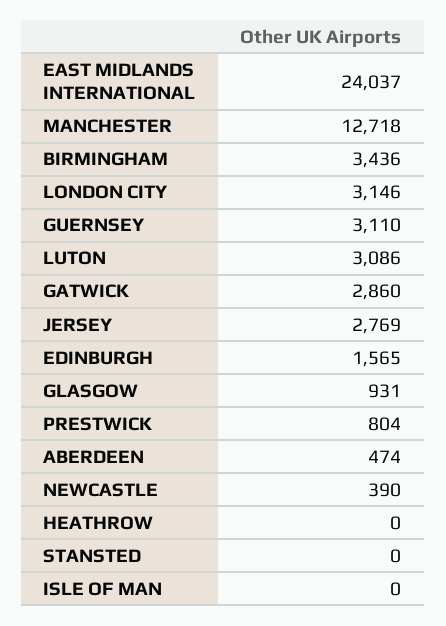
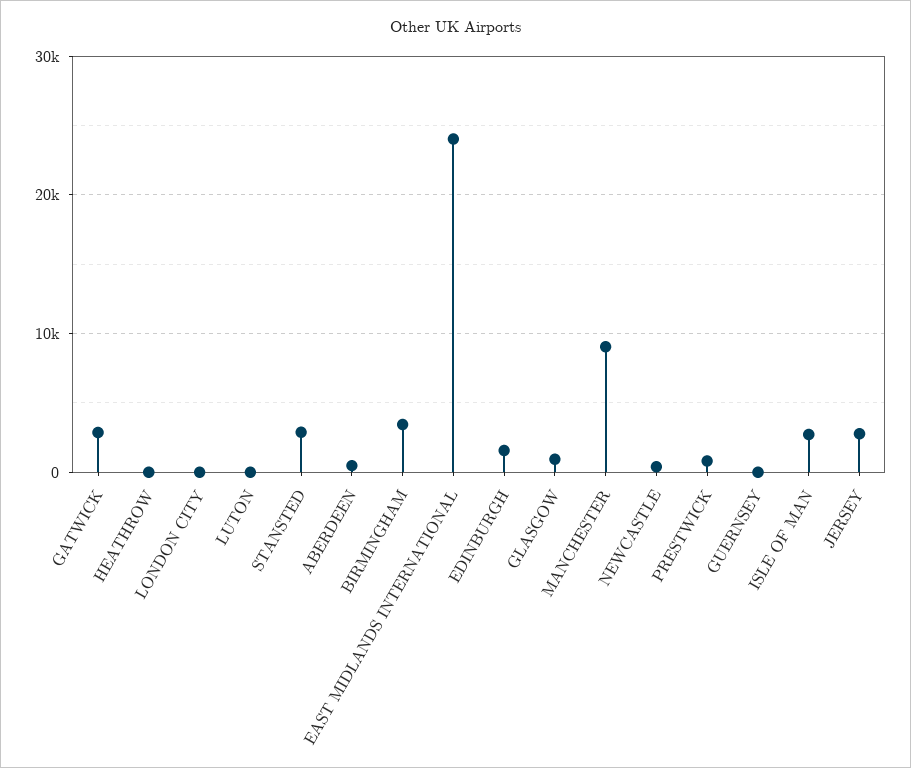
MANCHESTER: 12718 -> 9000
LONDON CITY: 3146 -> 0
GUERNSEY: 3110 -> 0
LUTON: 3086 -> 0
STANSTED: 0 -> 3000
ISLE OF MAN: 0 -> 3000

